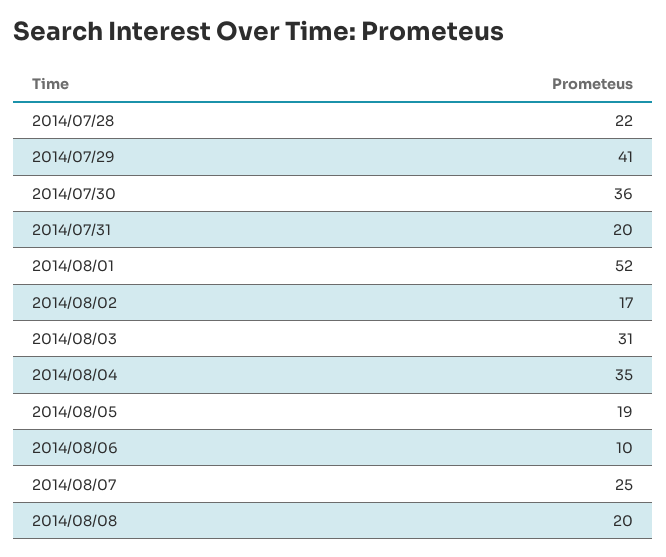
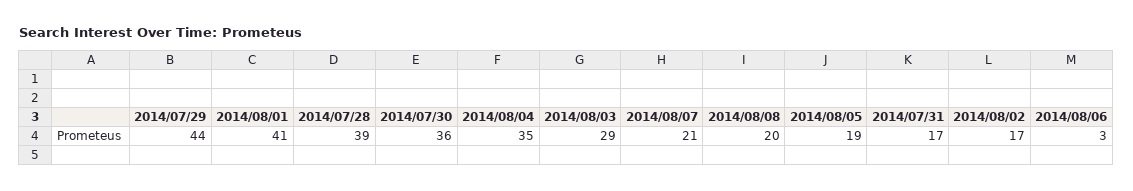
2014/07/28: 22 -> 39
2014/07/29: 41 -> 44
2014/07/31: 20 -> 17
2014/08/01: 52 -> 41
2014/08/03: 31 -> 29
2014/08/06: 10 -> 3
2014/08/07: 25 -> 21

